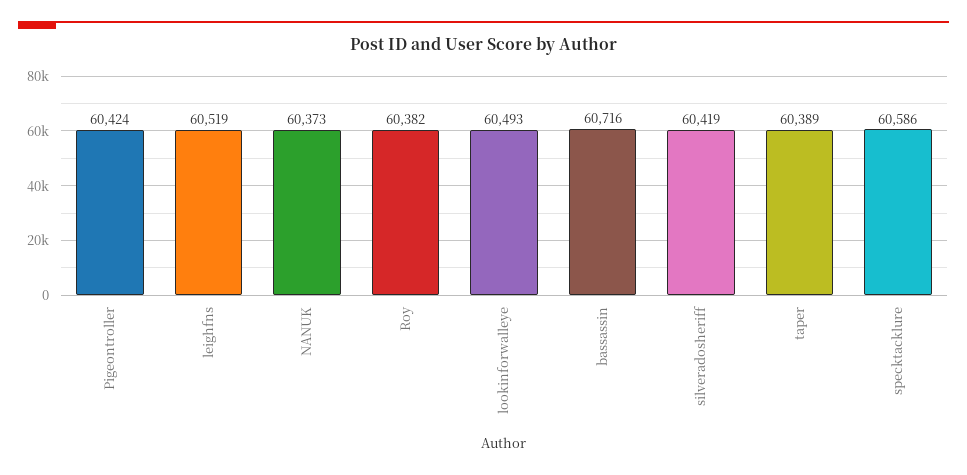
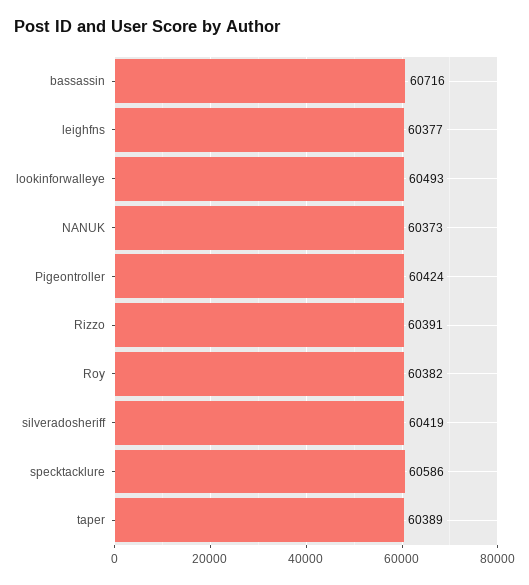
leighfns: 60519 -> 60377
Rizzo: none -> 60391

